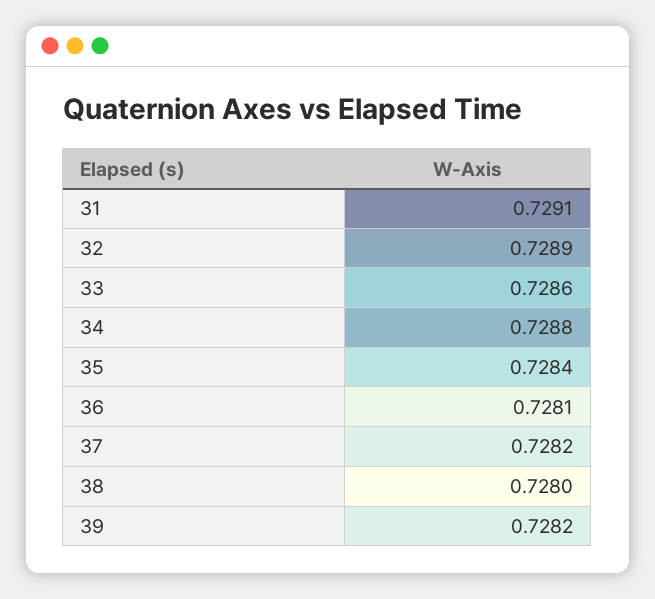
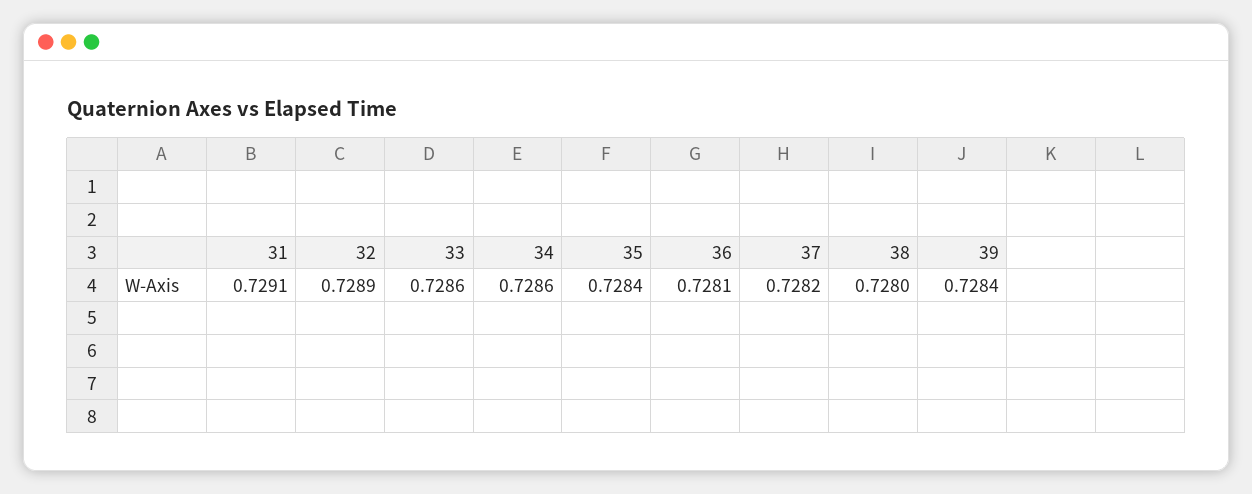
34: 0.7288 -> 0.7286
39: 0.7282 -> 0.7284

